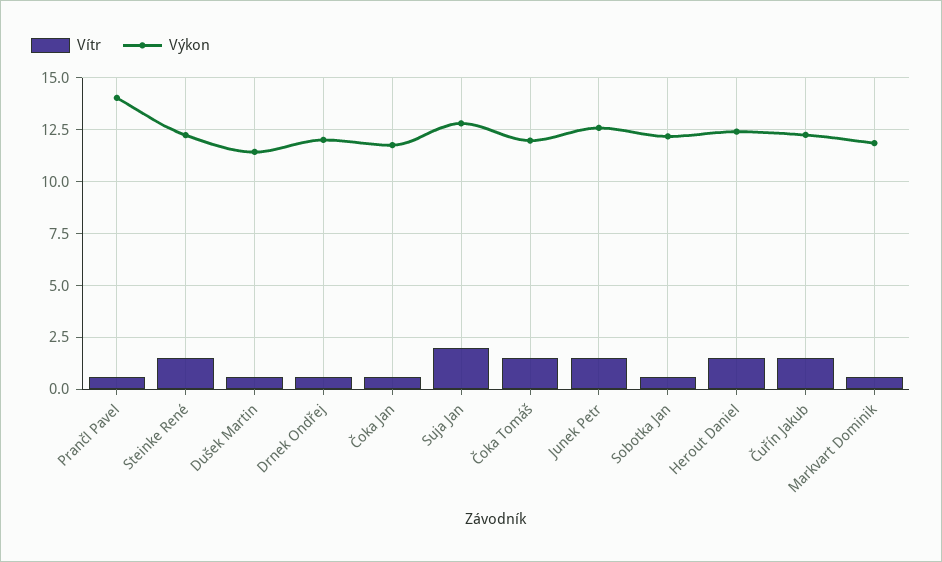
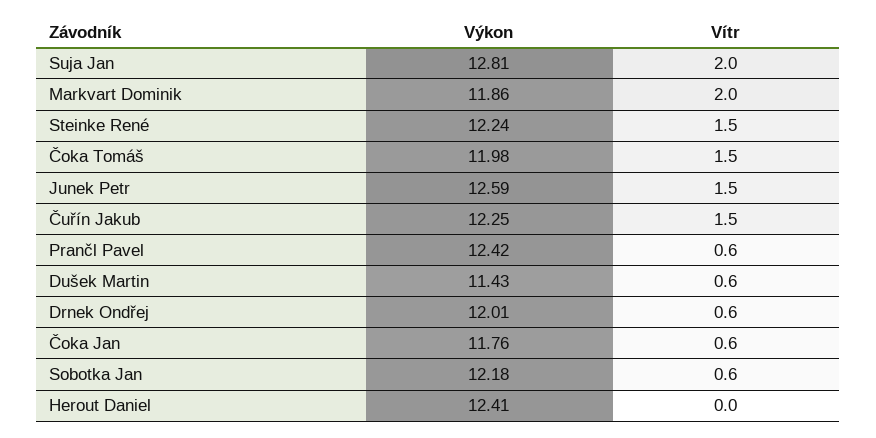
Výkon, Prančl Pavel: 14 -> 12.42
Vítr, Herout Daniel: 1.5 -> 0
Vítr, Markvart Dominik: 0.5 -> 2

